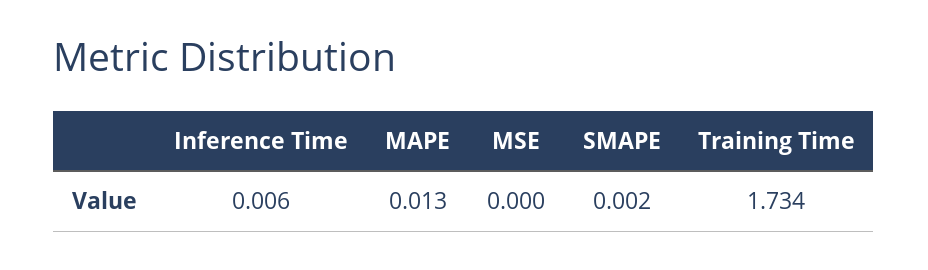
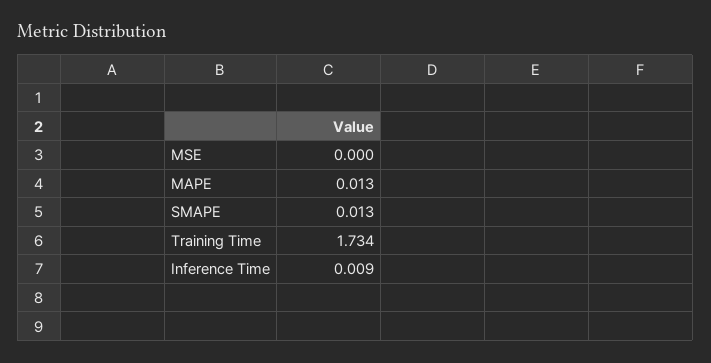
Inference Time: 0.006 -> 0.009
SMAPE: 0.002 -> 0.013

